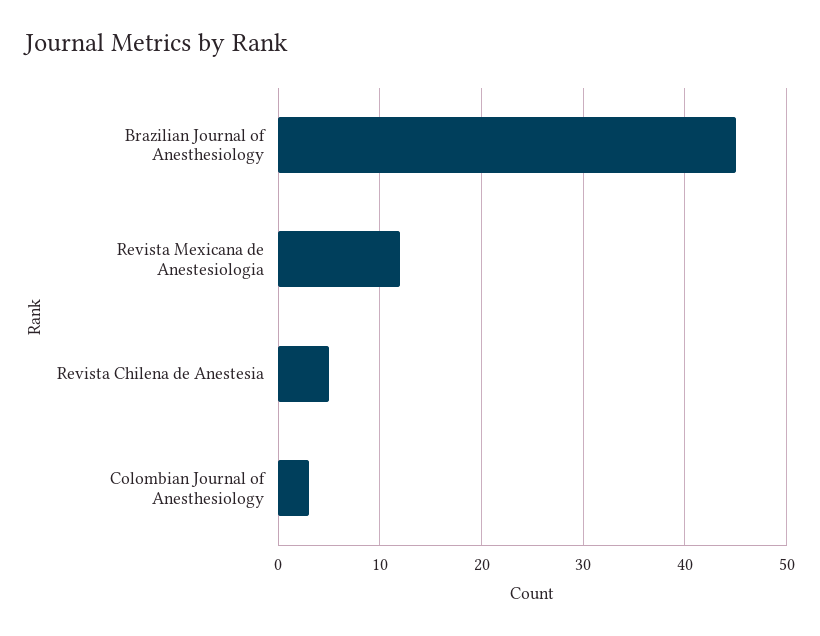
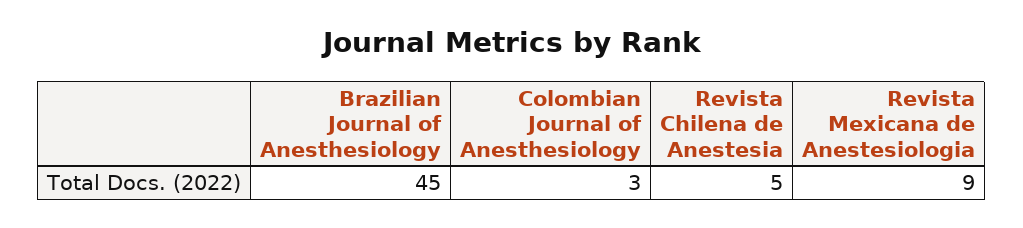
Revista Mexicana de Anestesiologia: 12 -> 9

